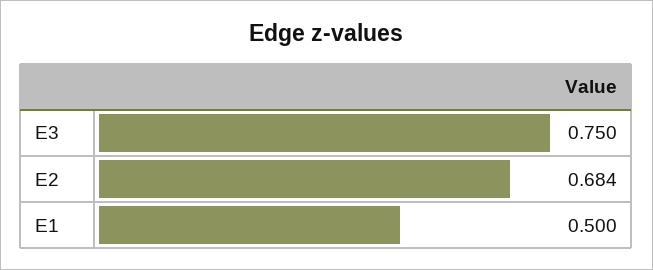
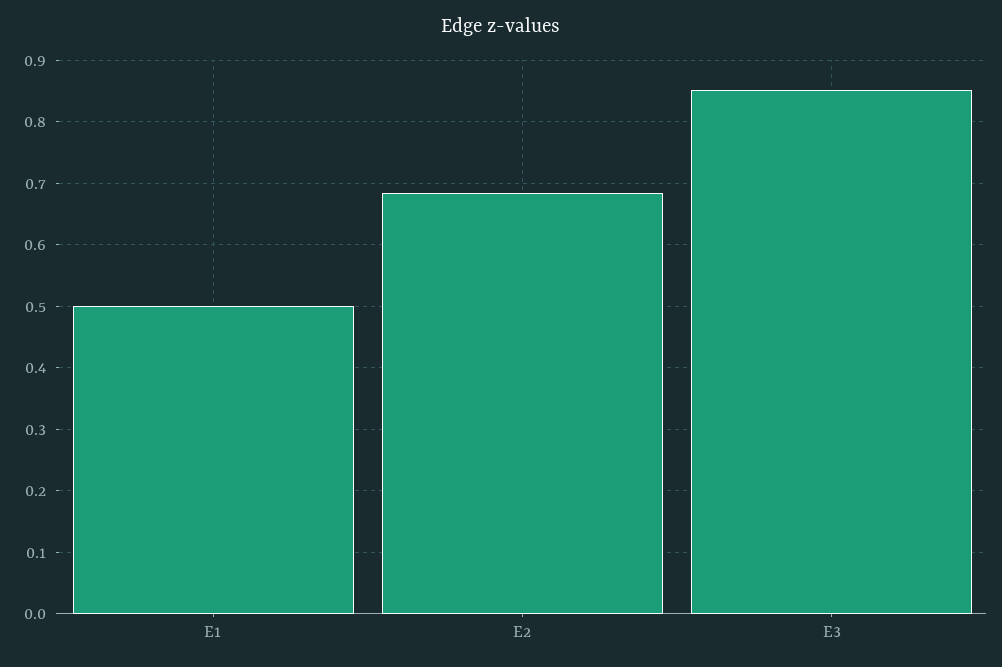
E3: 0.75 -> 0.85

